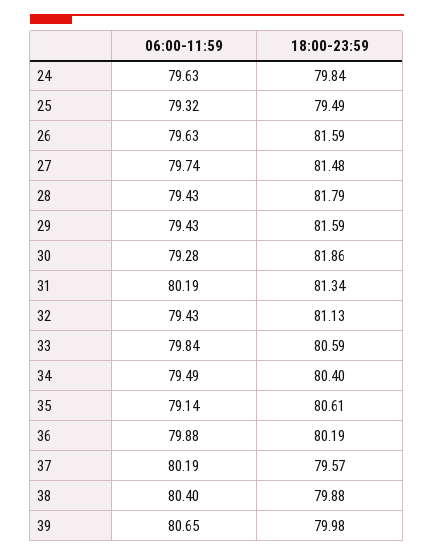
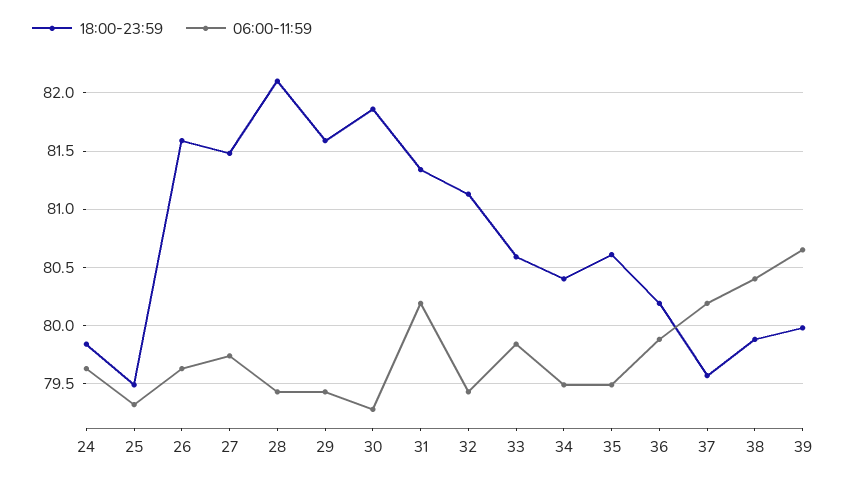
18:00-23:59, 28: 81.79 -> 82.1
06:00-11:59, 35: 79.14 -> 79.5

